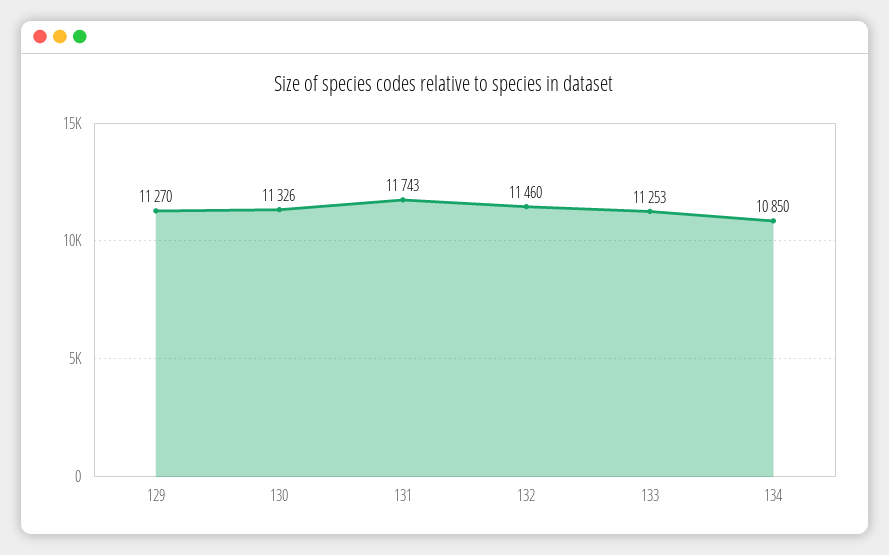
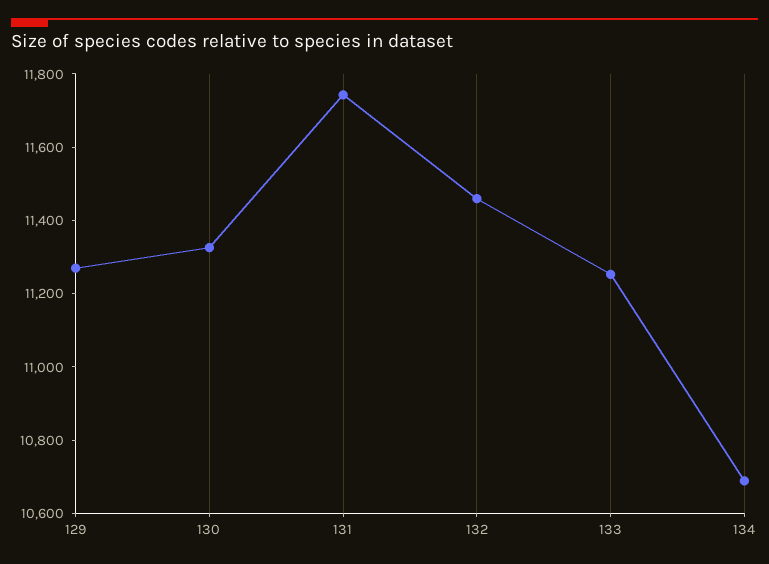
134: 10850 -> 10700

